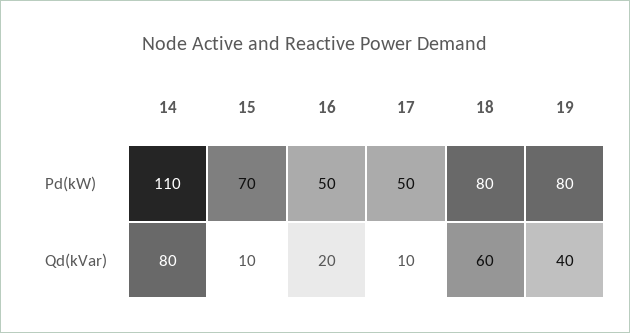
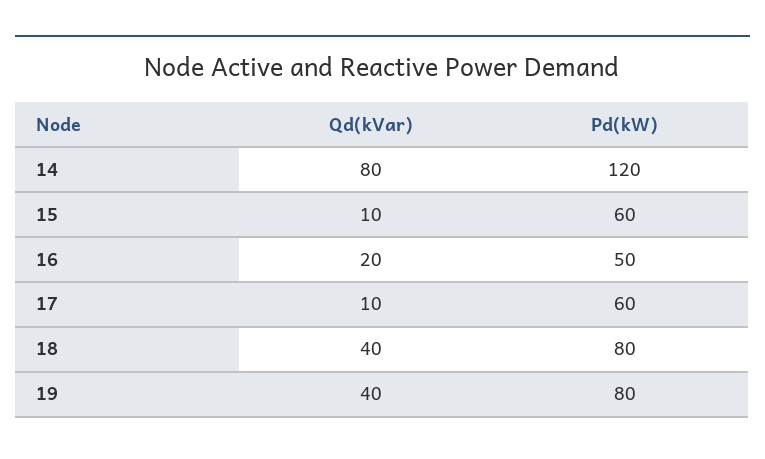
14, Pd(kW): 110 -> 120
15, Pd(kW): 70 -> 60
17, Pd(kW): 50 -> 60
18, Qd(kVar): 60 -> 40

